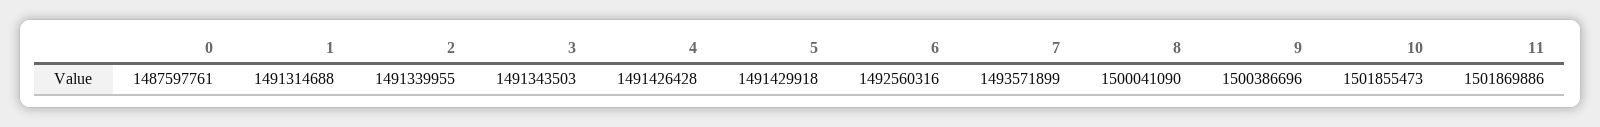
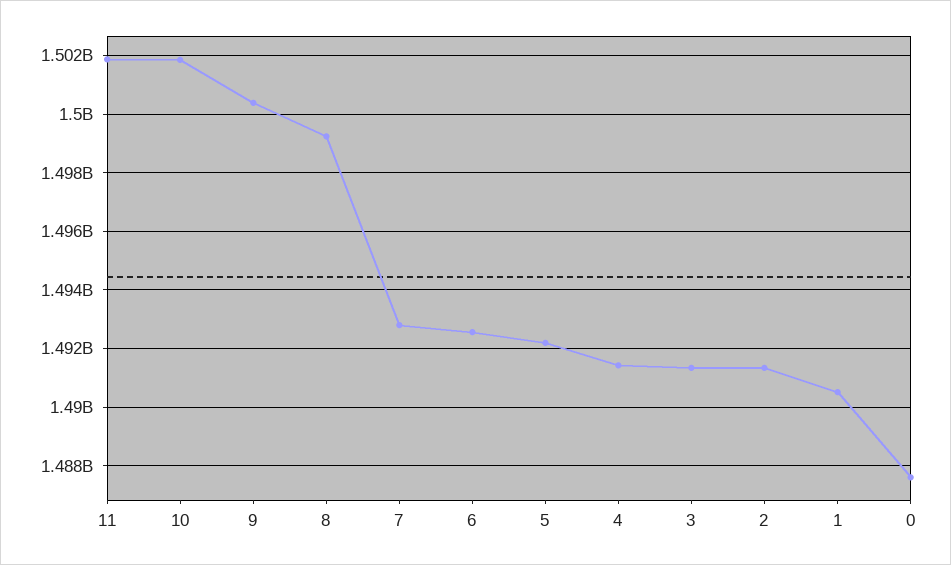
1: 1491314688 -> 1490500000
5: 1491429918 -> 1492250000
7: 1493571899 -> 1492750000
8: 1500041090 -> 1499250000

